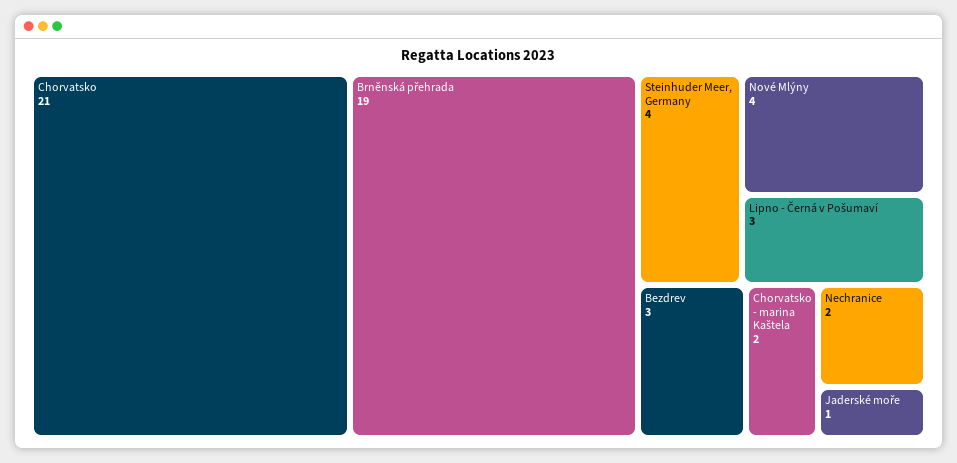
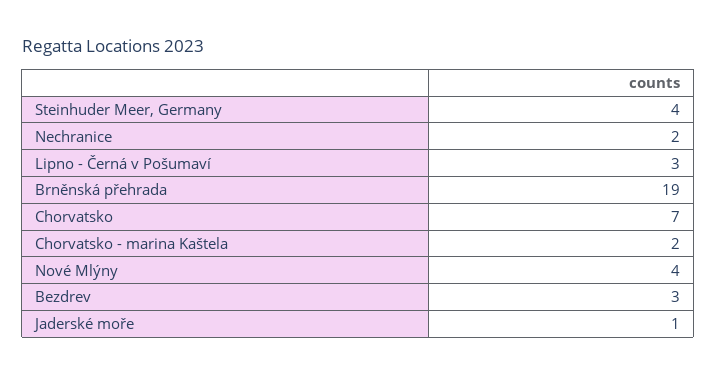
Chorvatsko: 21 -> 7

